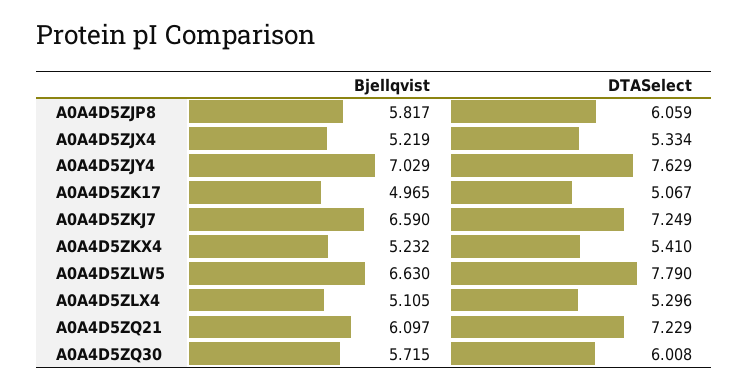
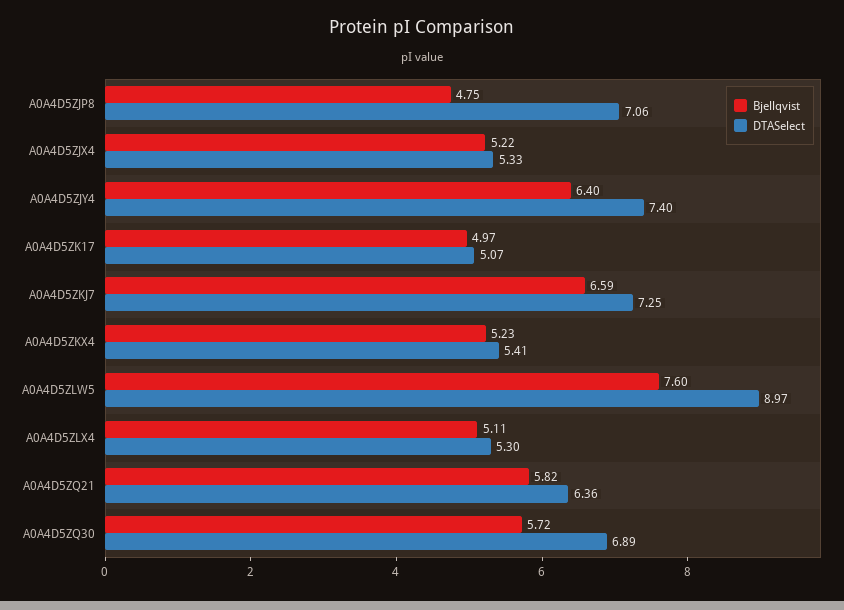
Bjellqvist, A0A4D5ZJP8: 5.817 -> 4.75
DTASelect, A0A4D5ZJP8: 6.059 -> 7.06
Bjellqvist, A0A4D5ZJY4: 7.029 -> 6.4
DTASelect, A0A4D5ZJY4: 7.629 -> 7.4
Bjellqvist, A0A4D5ZLW5: 6.63 -> 7.6
DTASelect, A0A4D5ZLW5: 7.79 -> 8.97
Bjellqvist, A0A4D5ZQ21: 6.097 -> 5.82
DTASelect, A0A4D5ZQ21: 7.229 -> 6.36
DTASelect, A0A4D5ZQ30: 6.008 -> 6.89

